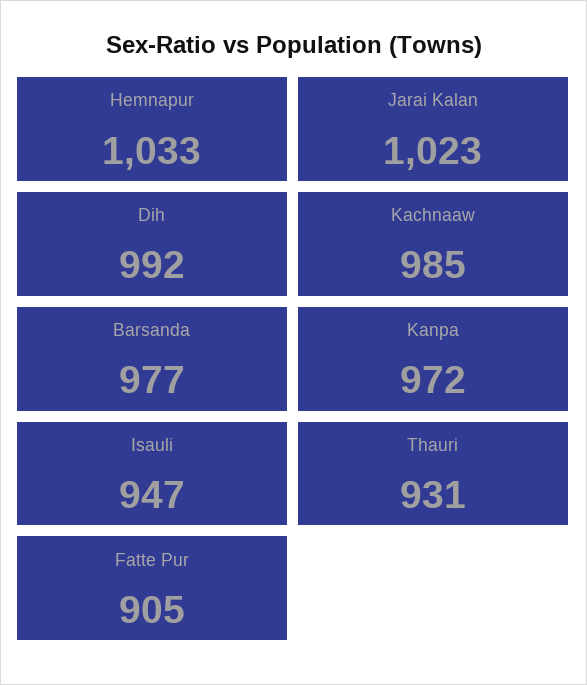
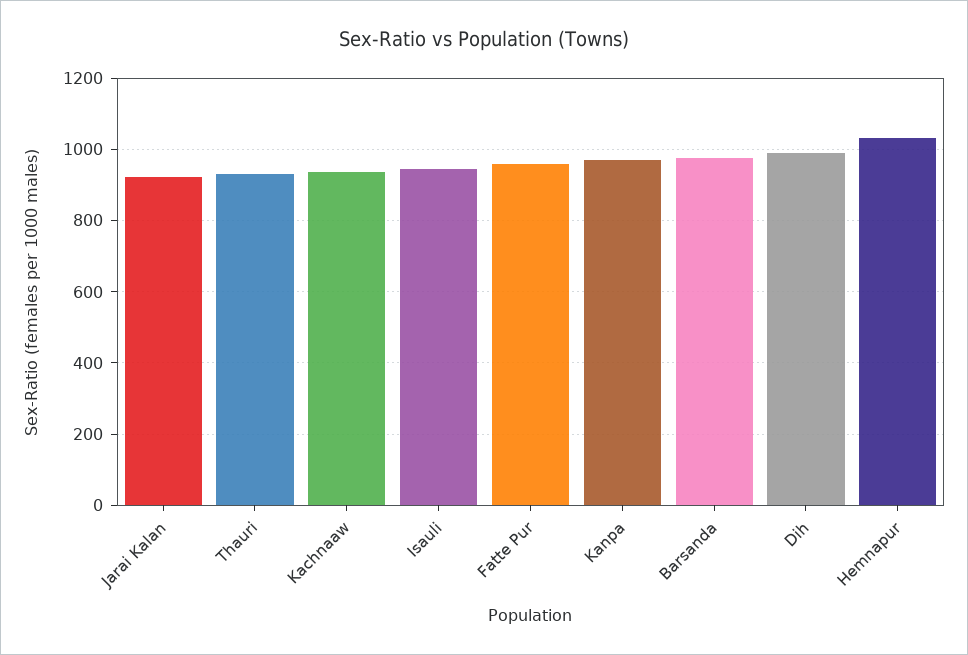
Jarai Kalan: 1023 -> 920
Kachnaaw: 985 -> 940
Fatte Pur: 905 -> 960

